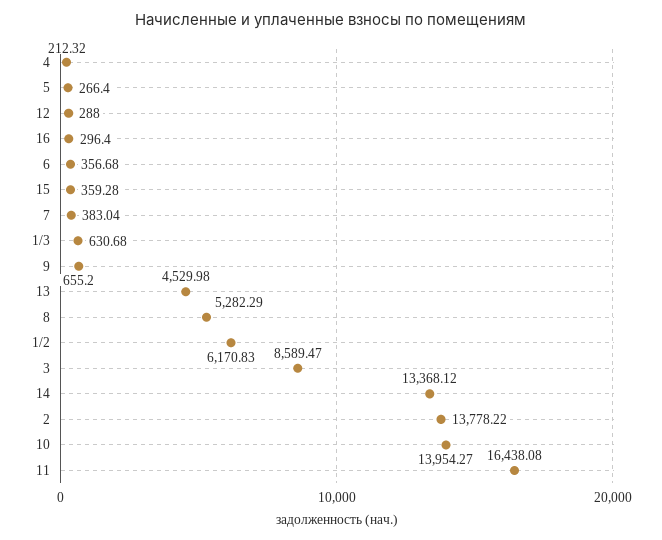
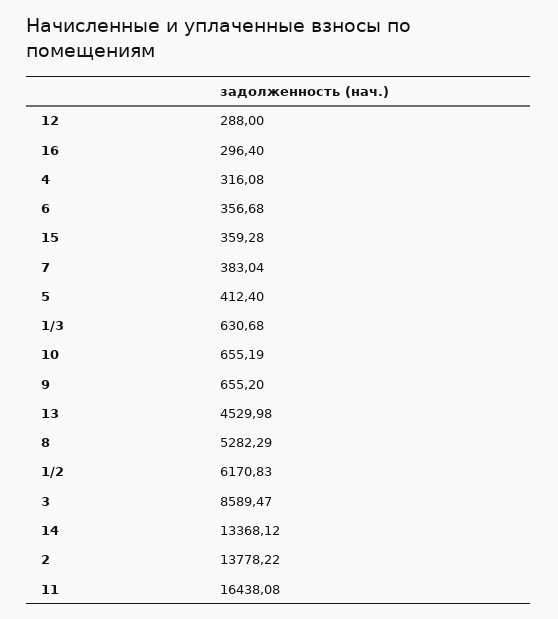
4: 212.32 -> 316.08
5: 266.4 -> 412.4
10: 13954.27 -> 655.19

